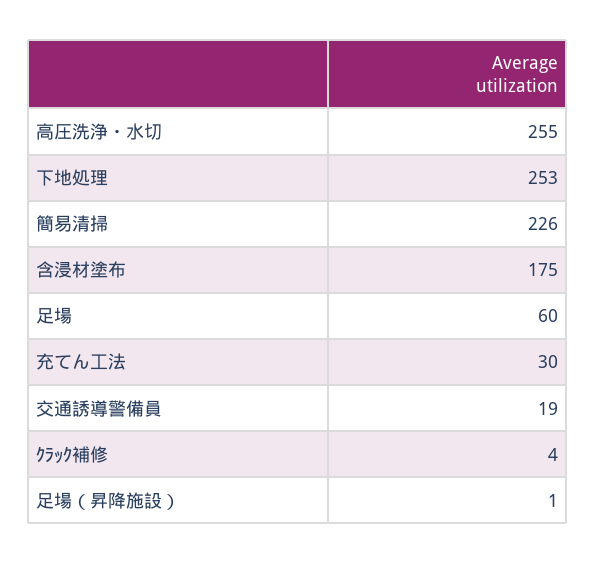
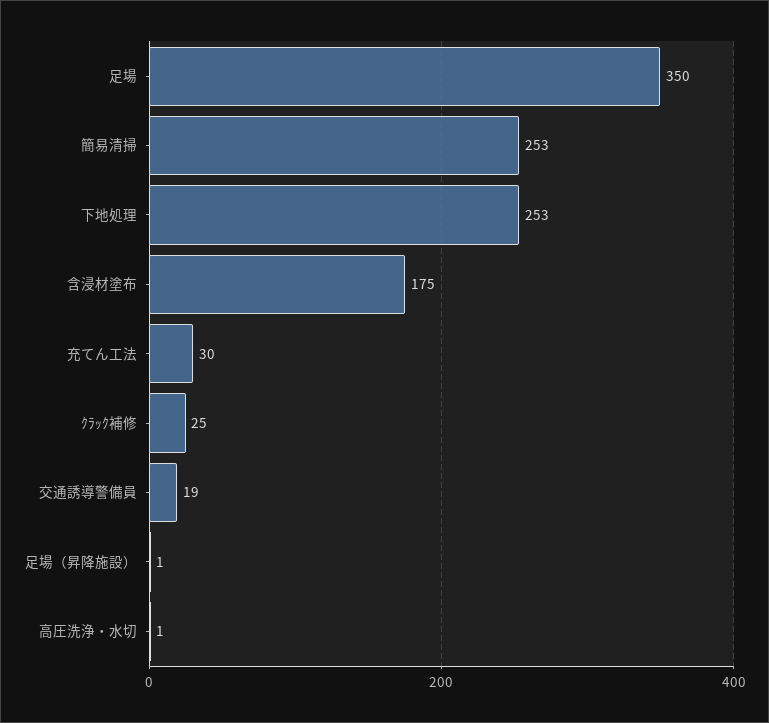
高圧洗浄・水切: 255 -> 1
簡易清掃: 226 -> 253
足場: 60 -> 350
ｸﾗｯｸ補修: 4 -> 25

